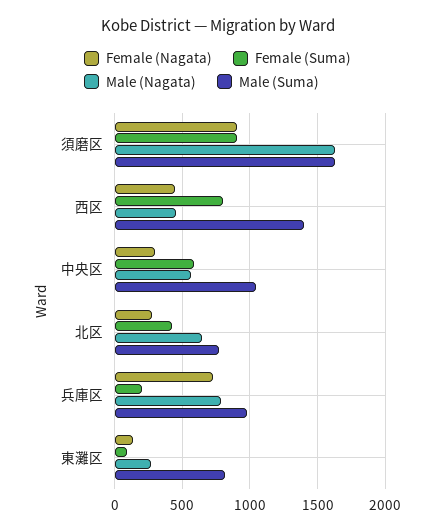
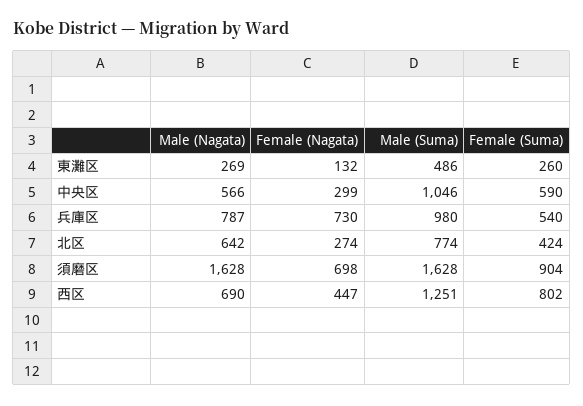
Female (Nagata), 須磨区: 900 -> 698
Male (Nagata), 西区: 450 -> 690
Male (Suma), 西区: 1400 -> 1251
Female (Suma), 兵庫区: 200 -> 540
Female (Suma), 東灘区: 100 -> 260
Male (Suma), 東灘区: 800 -> 486

